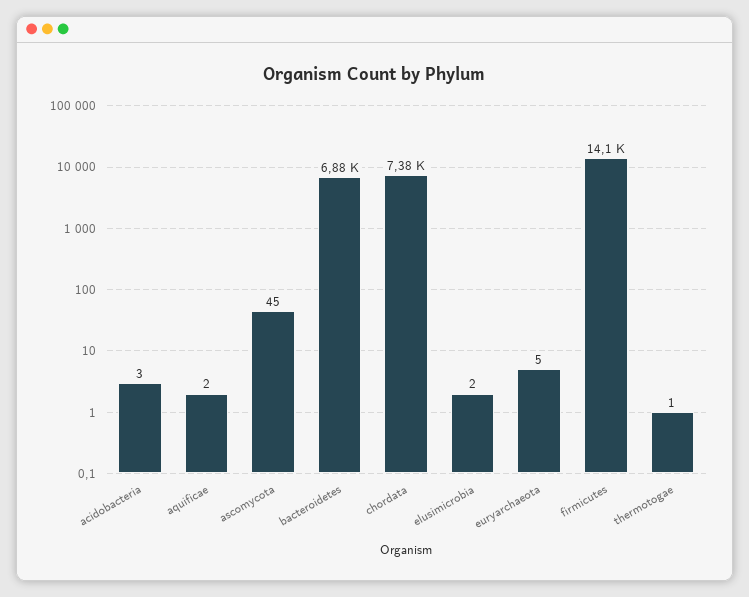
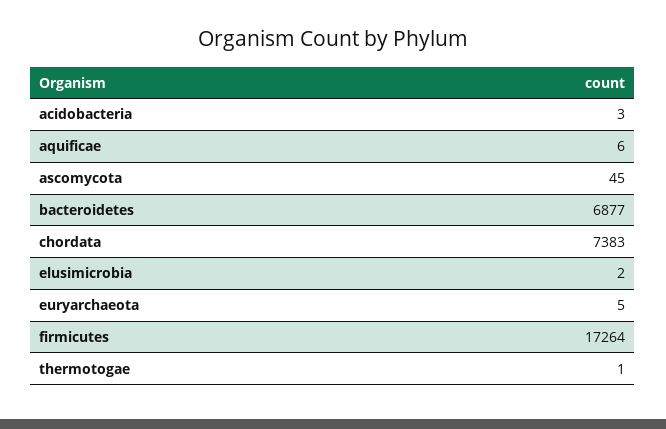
aquificae: 2 -> 6
firmicutes: 14100 -> 17264

